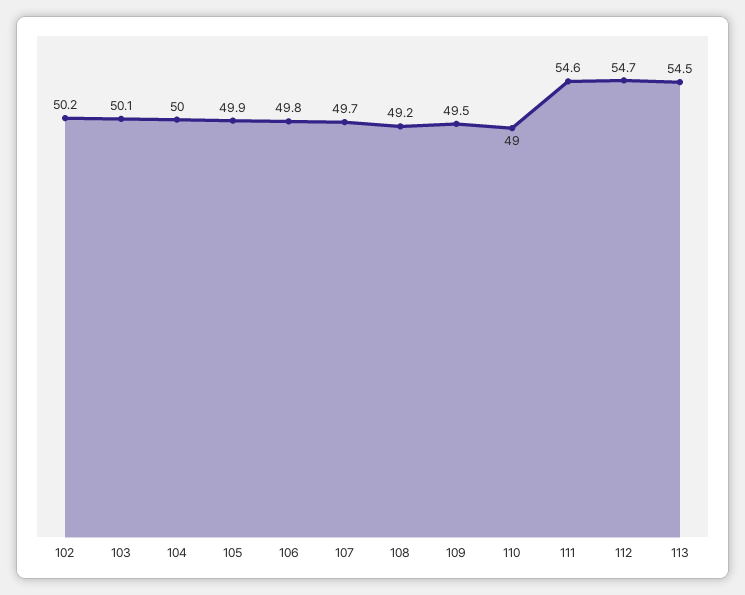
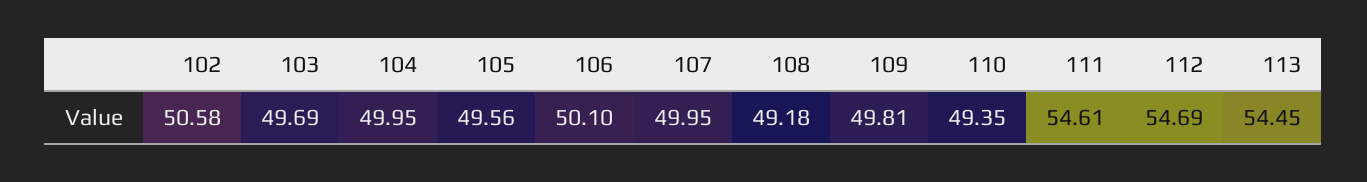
102: 50.2 -> 50.58
103: 50.1 -> 49.69
105: 49.9 -> 49.56
106: 49.8 -> 50.1
107: 49.7 -> 49.95
109: 49.5 -> 49.81
110: 49 -> 49.35

